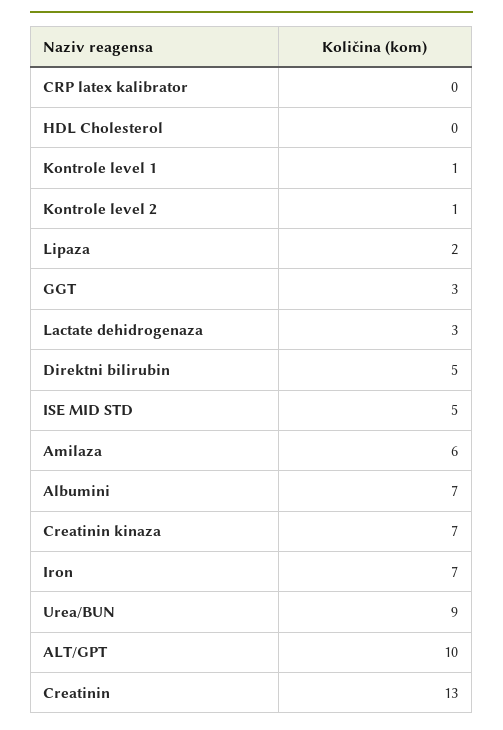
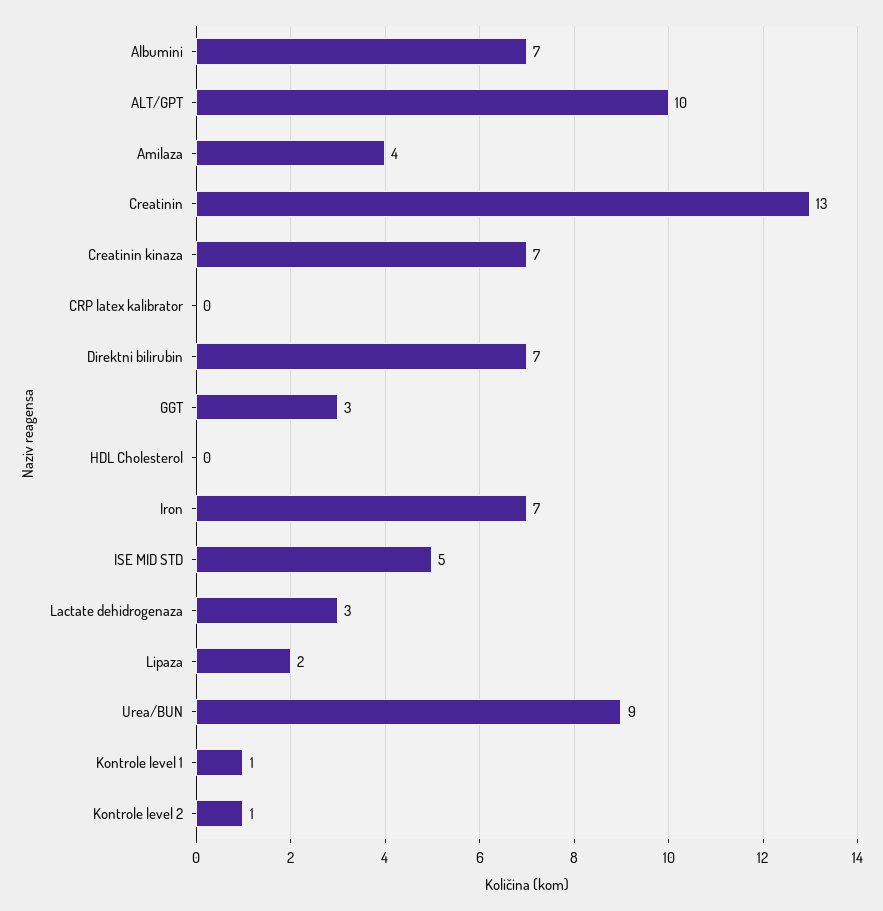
Direktni bilirubin: 5 -> 7
Amilaza: 6 -> 4

